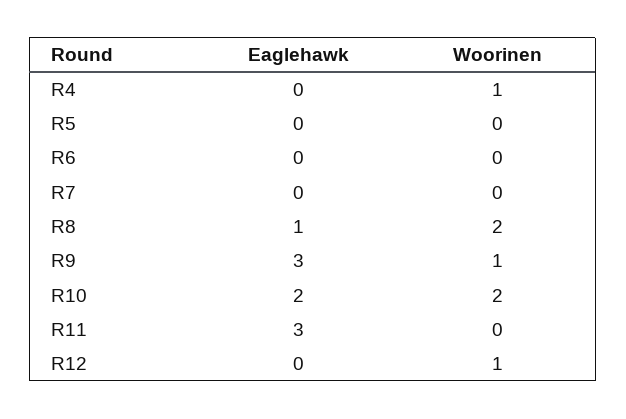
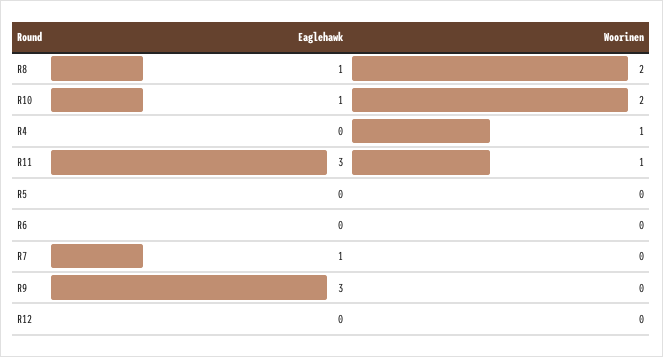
Eaglehawk, R7: 0 -> 1
Woorinen, R9: 1 -> 0
Eaglehawk, R10: 2 -> 1
Woorinen, R11: 0 -> 1
Woorinen, R12: 1 -> 0

